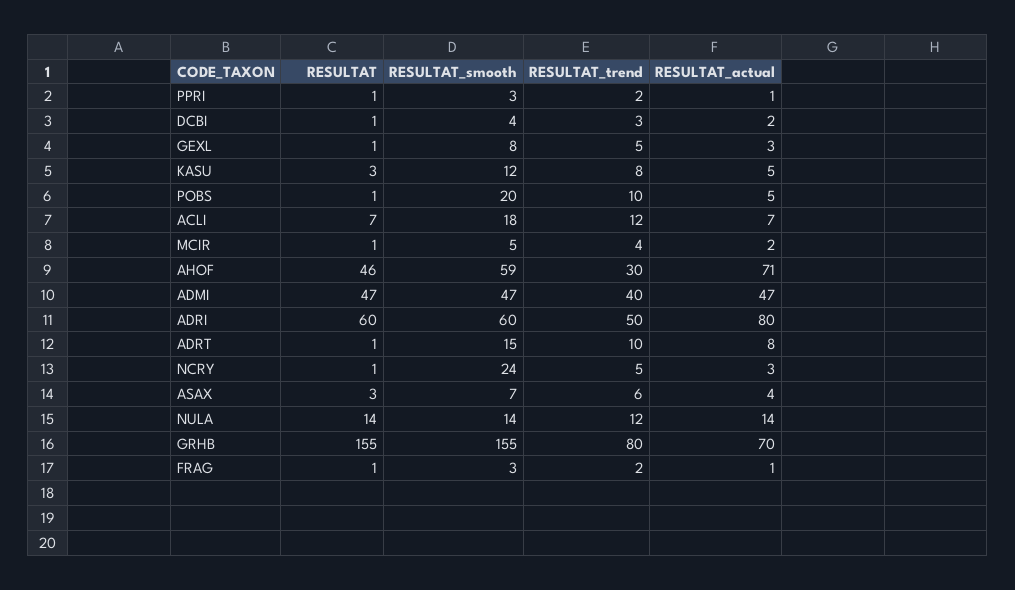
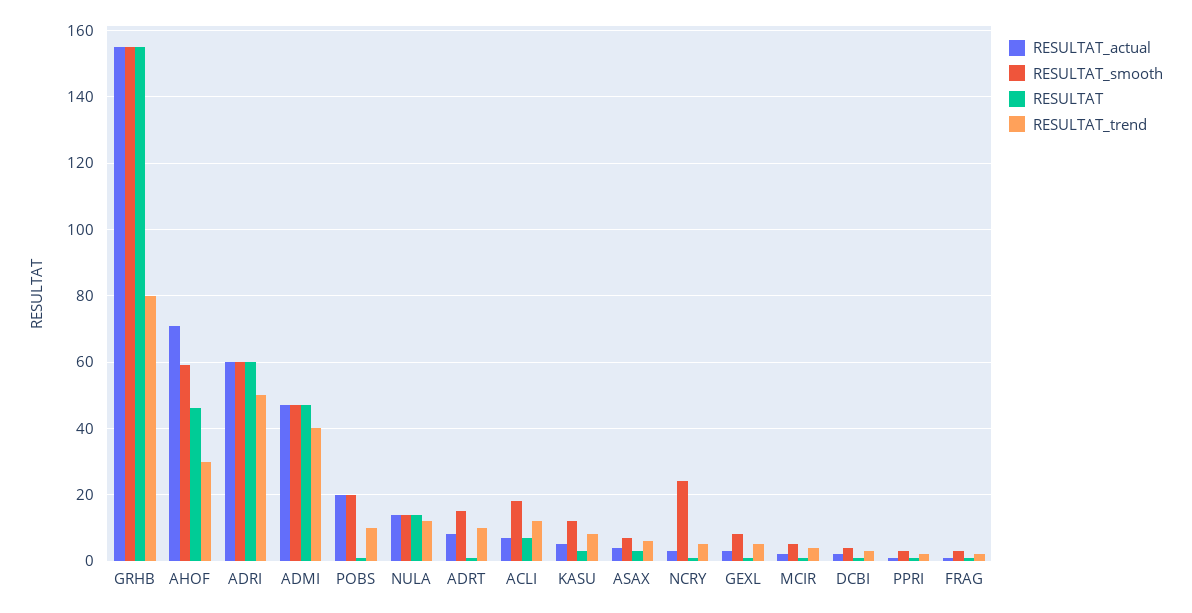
RESULTAT_actual, POBS: 5 -> 20
RESULTAT_actual, ADRI: 80 -> 60
RESULTAT_actual, GRHB: 70 -> 155

